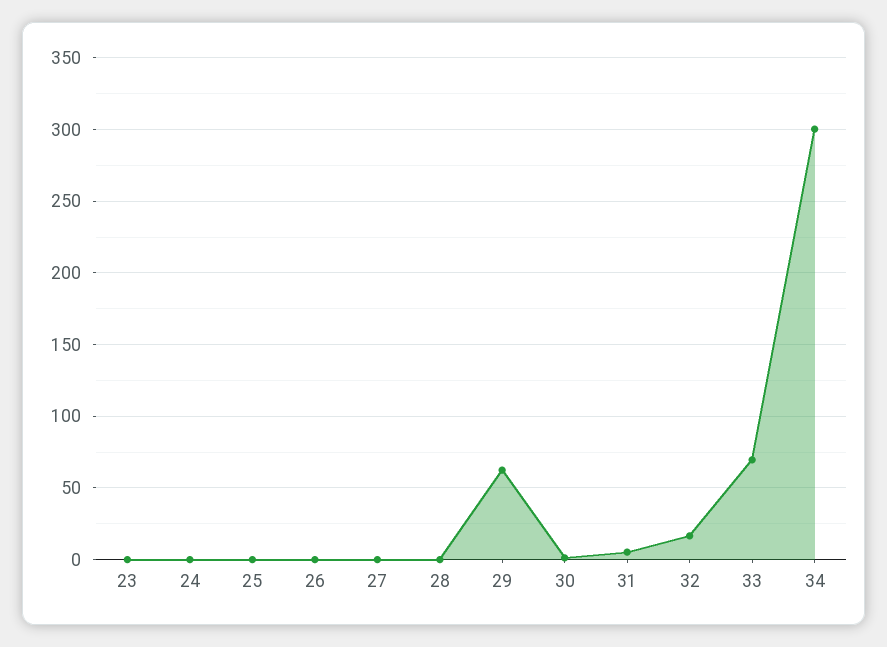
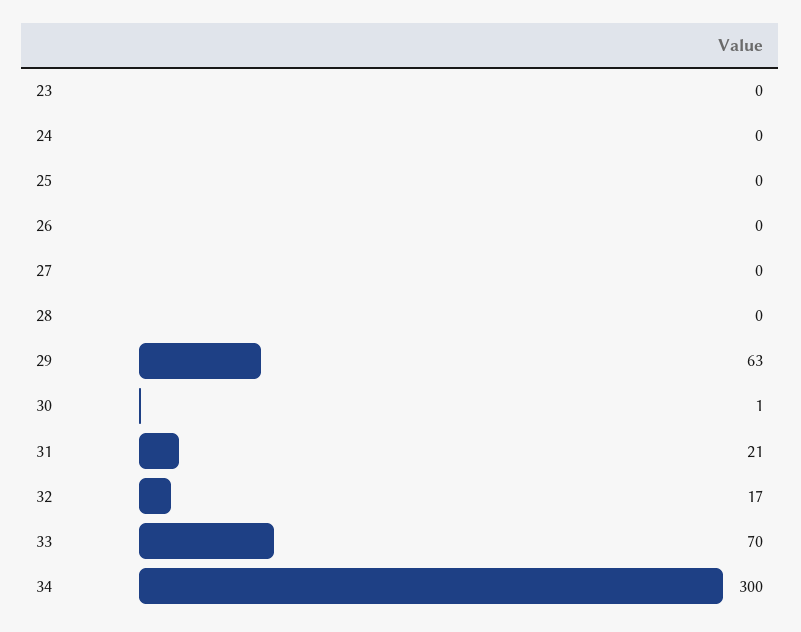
31: 5 -> 21

